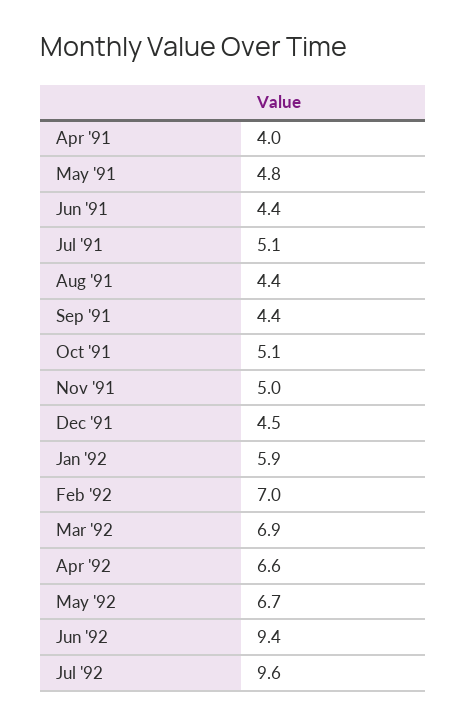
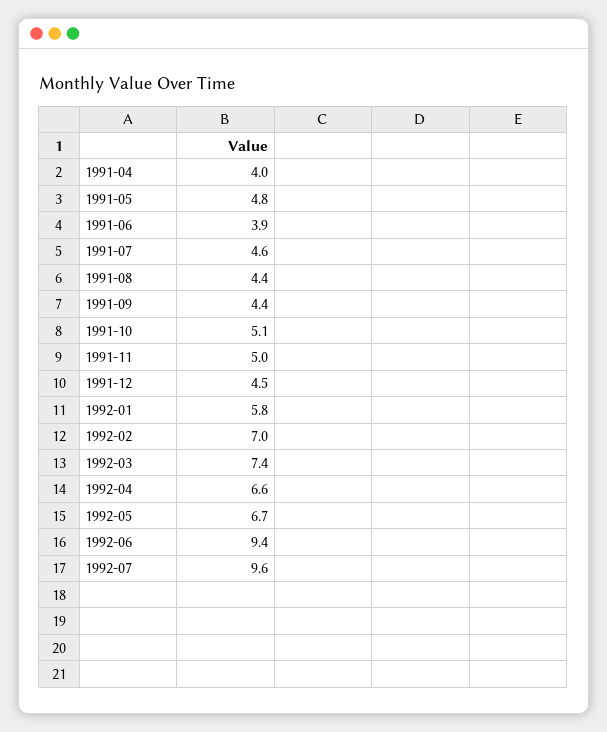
Jun '91: 4.4 -> 3.9
Jul '91: 5.1 -> 4.6
Jan '92: 5.9 -> 5.8
Mar '92: 6.9 -> 7.4

